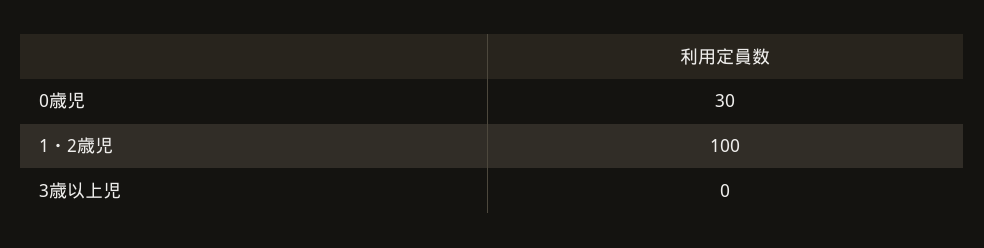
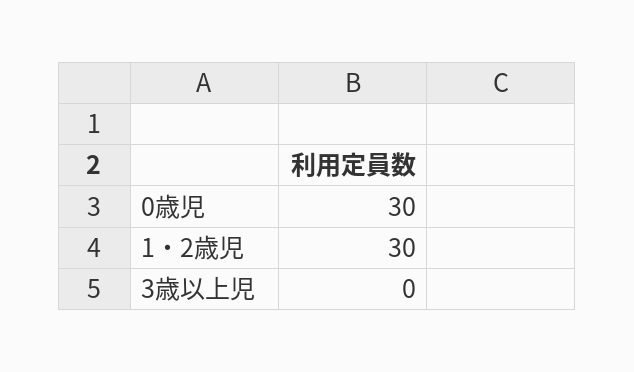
1・2歳児: 100 -> 30

